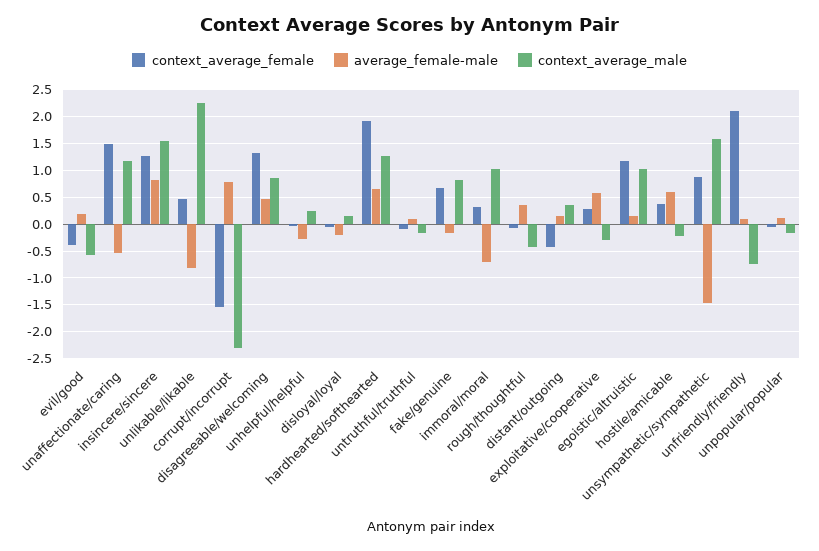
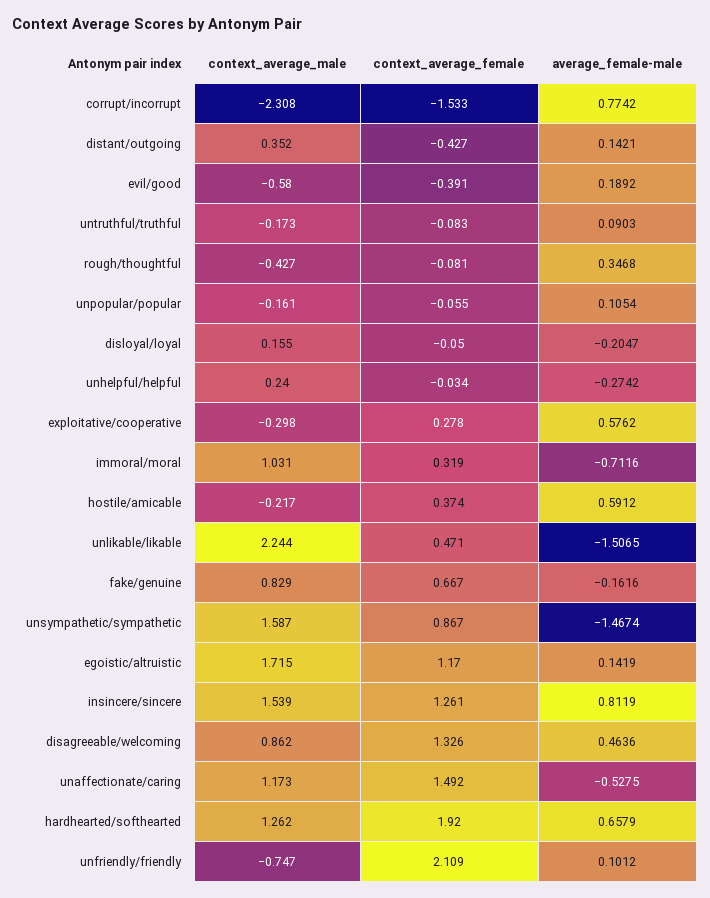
average_female-male, unlikable/likable: -0.75 -> -1.5065
context_average_male, egoistic/altruistic: 1 -> 1.715

